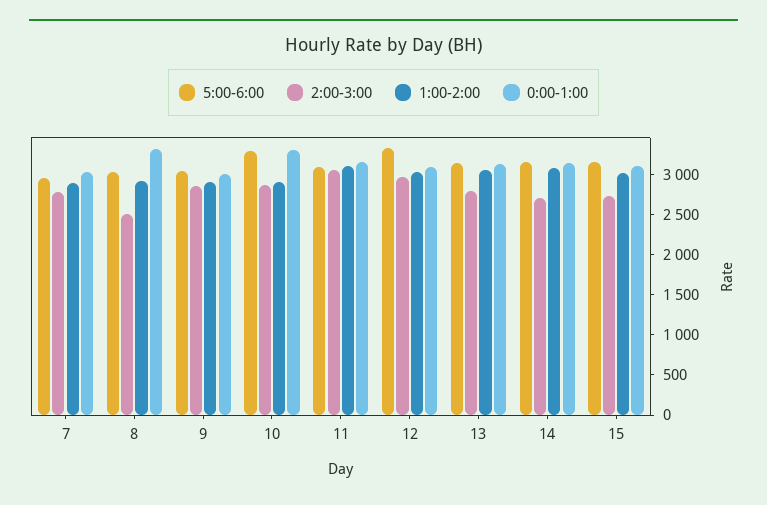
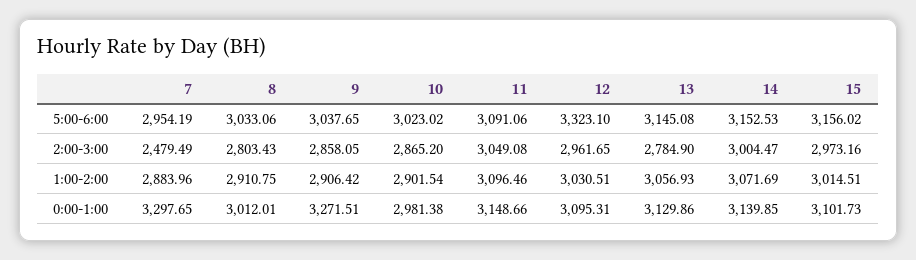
2:00-3:00, 7: 2800 -> 2479.49
0:00-1:00, 7: 3000 -> 3297.65
2:00-3:00, 8: 2500 -> 2803.43
0:00-1:00, 8: 3300 -> 3012.01
0:00-1:00, 9: 3000 -> 3271.51
5:00-6:00, 10: 3300 -> 3023.02
0:00-1:00, 10: 3300 -> 2981.38
2:00-3:00, 14: 2700 -> 3004.47
2:00-3:00, 15: 2700 -> 2973.16

